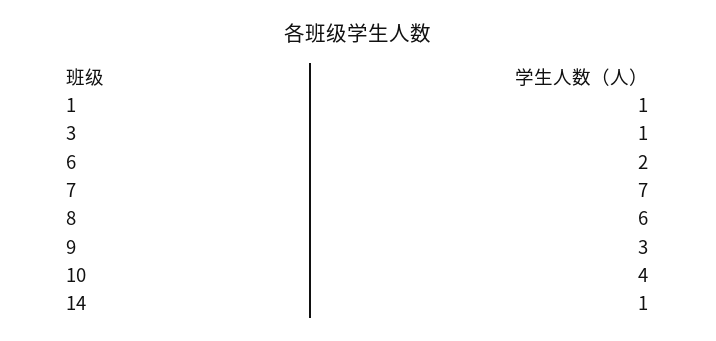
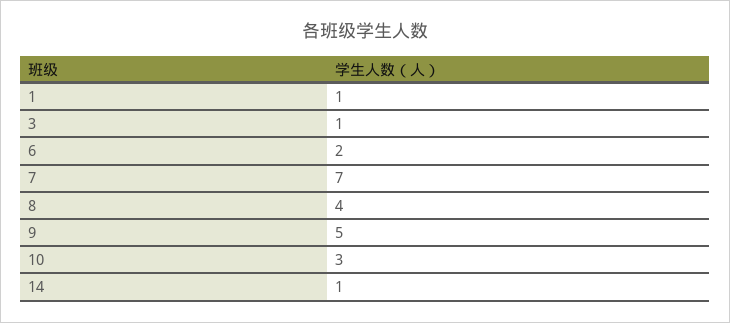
8: 6 -> 4
9: 3 -> 5
10: 4 -> 3

